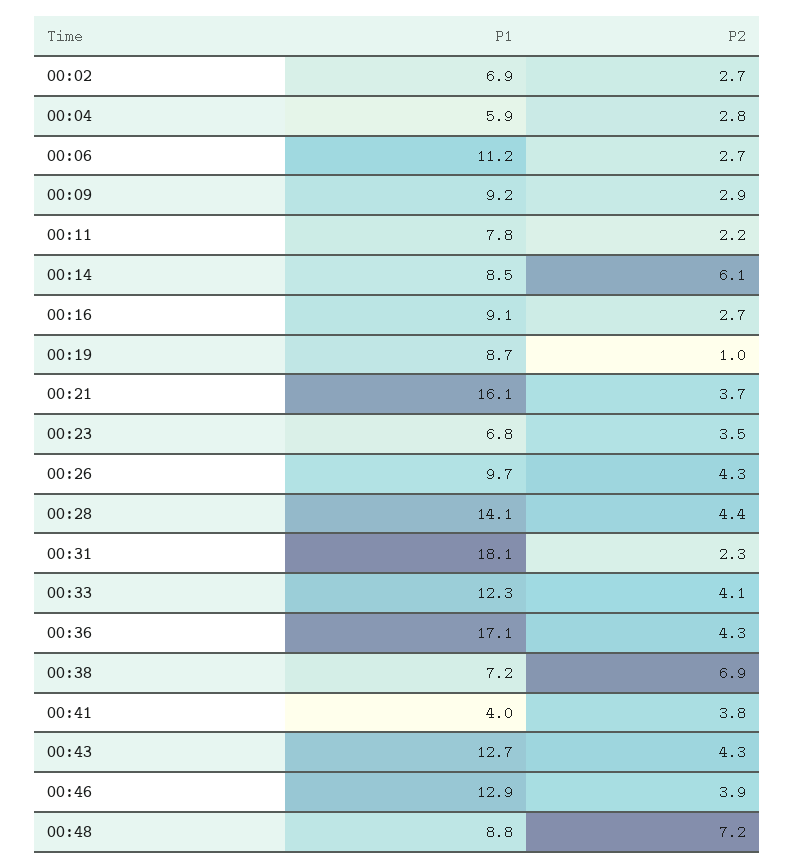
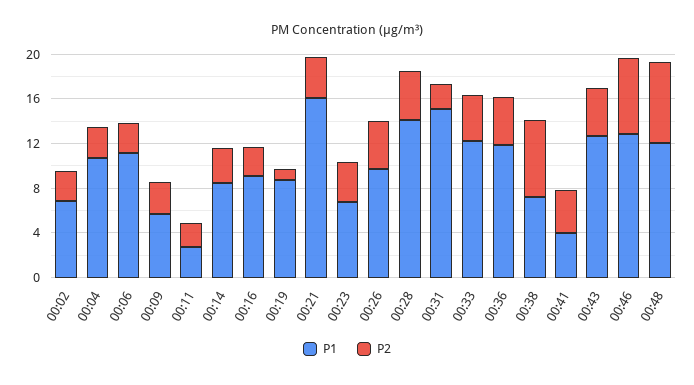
P1, 00:04: 5.9 -> 11
P1, 00:09: 9.2 -> 6
P1, 00:11: 7.8 -> 3
P2, 00:14: 6.1 -> 3
P1, 00:31: 18.1 -> 15
P1, 00:36: 17.1 -> 12
P2, 00:46: 3.9 -> 7
P1, 00:48: 8.8 -> 12

